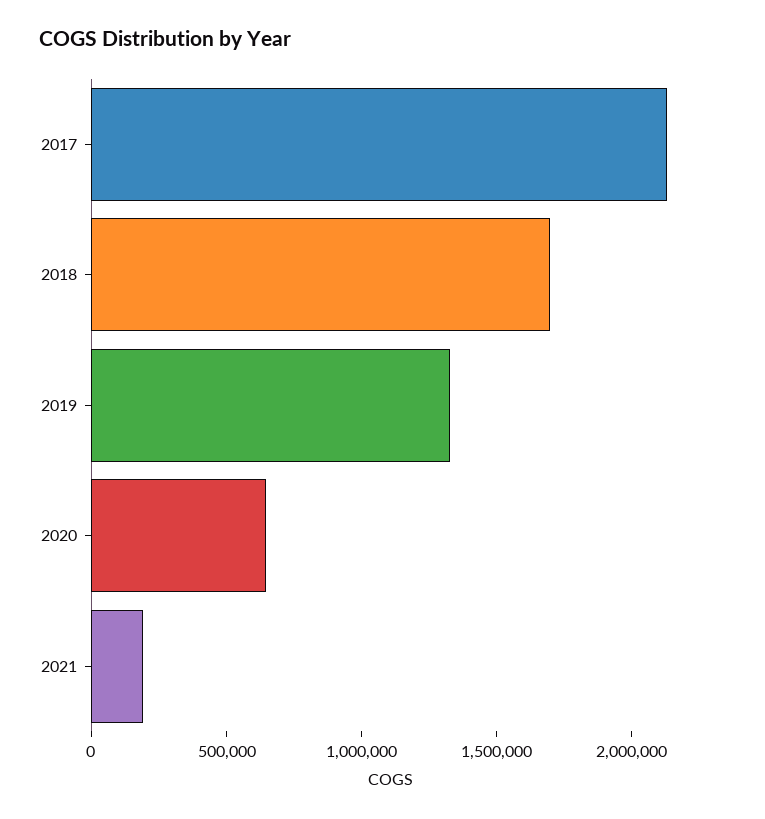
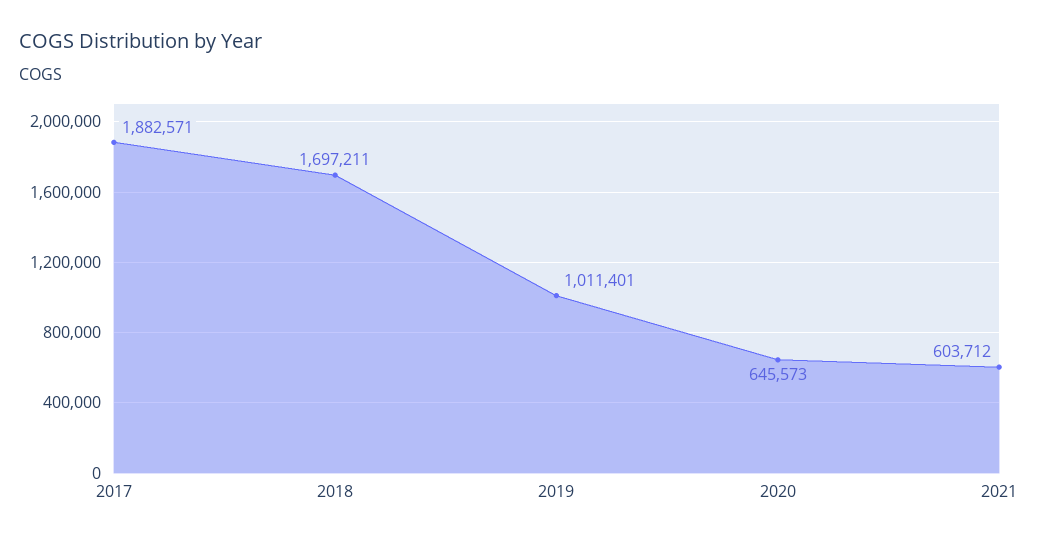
2017: 2100000 -> 1882571
2019: 1300000 -> 1011401
2021: 200000 -> 603712

